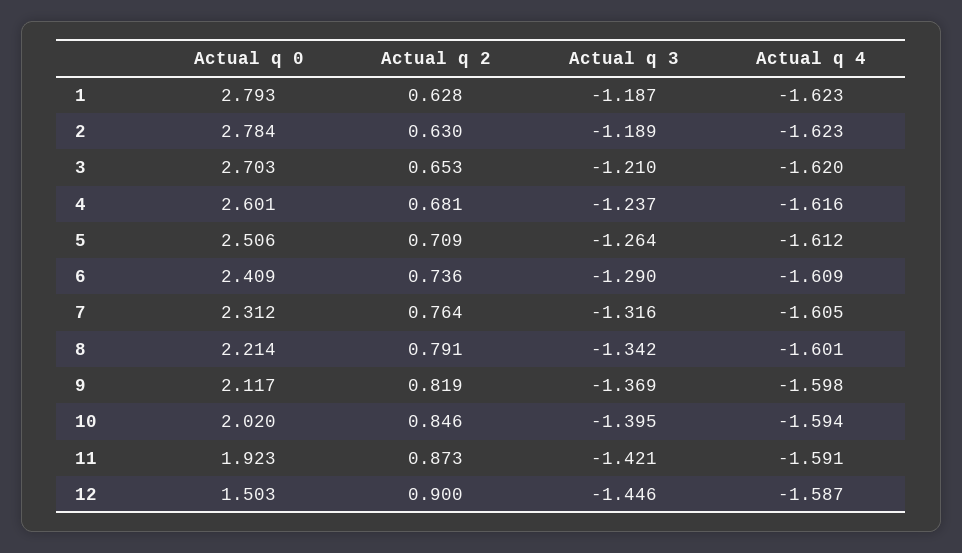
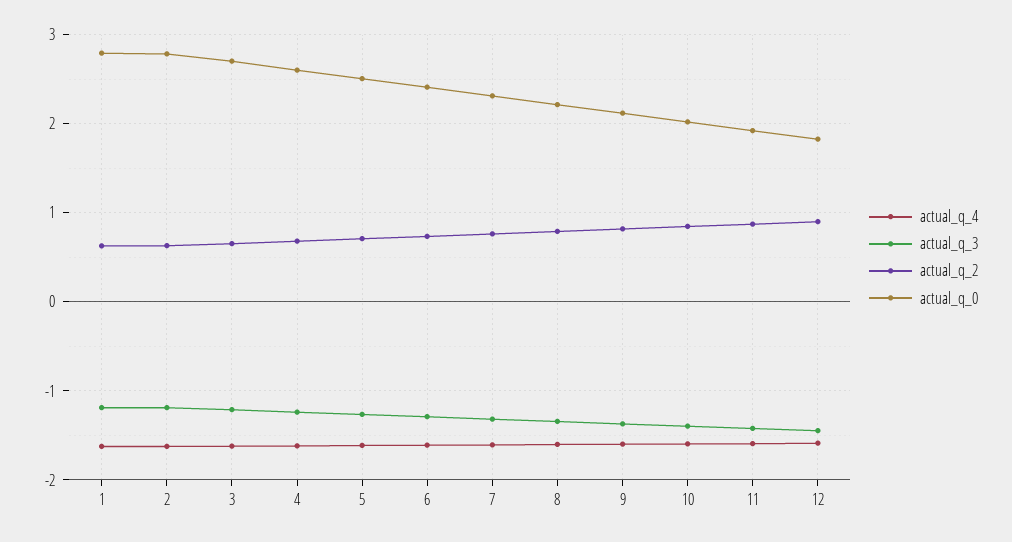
Actual q 0, 12: 1.503 -> 1.8

